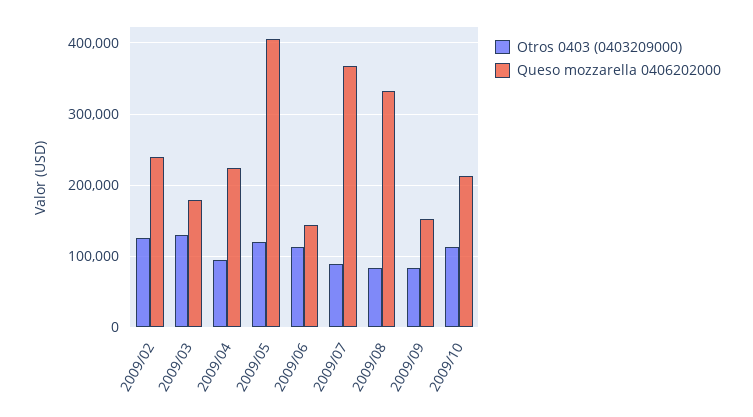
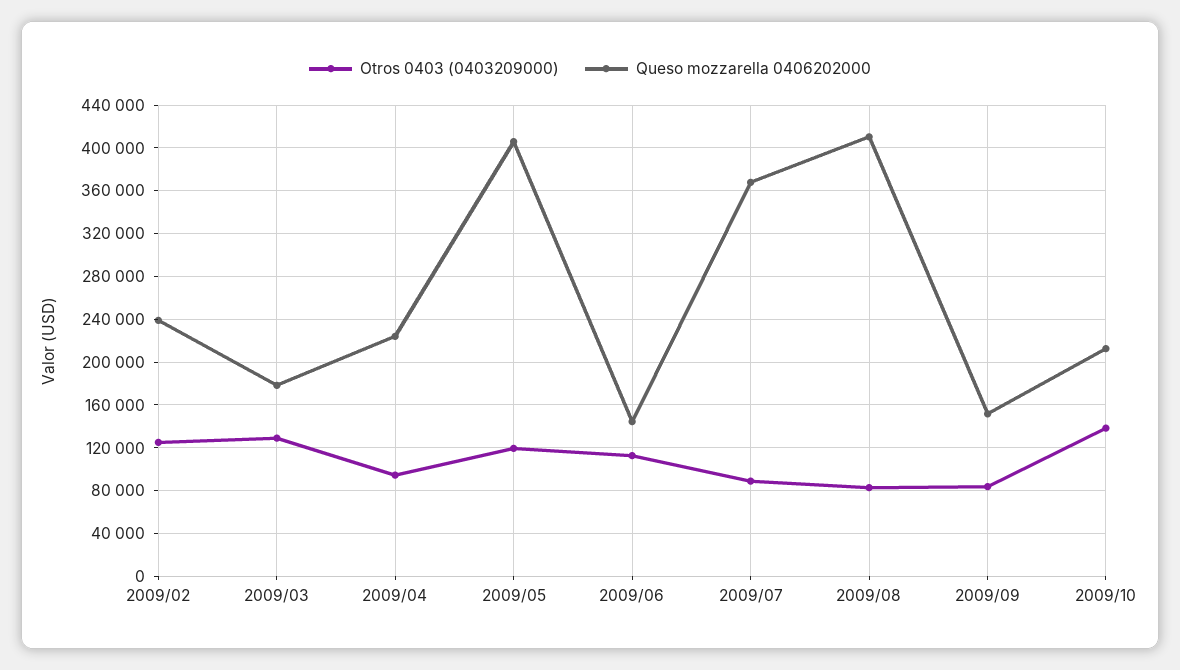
Queso mozzarella 0406202000, 2009/08: 330000 -> 410000
Otros 0403 (0403209000), 2009/10: 110000 -> 140000

